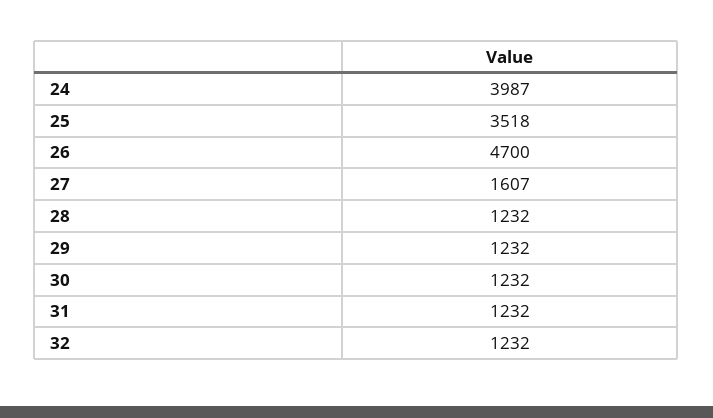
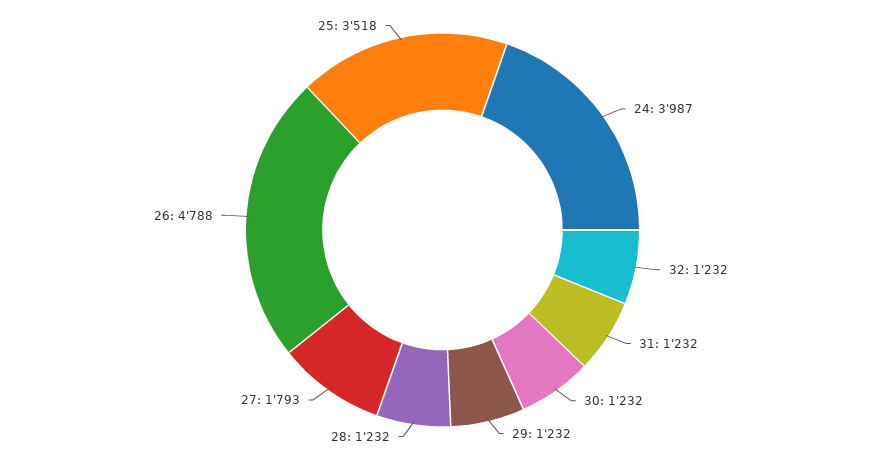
26: 4700 -> 4788
27: 1607 -> 1793

